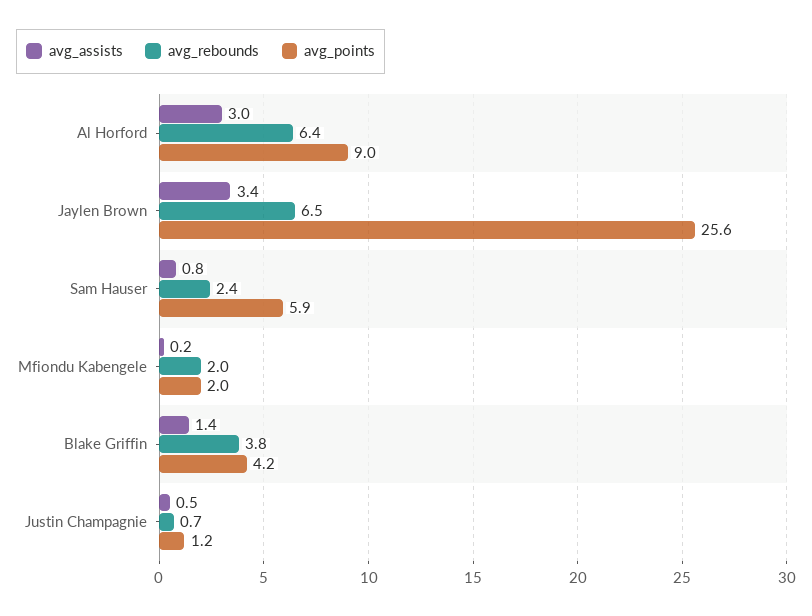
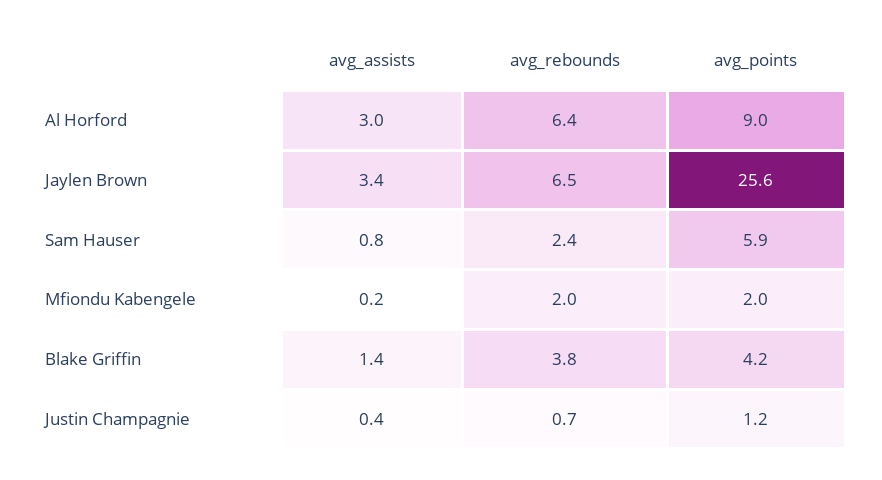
avg_assists, Justin Champagnie: 0.5 -> 0.4

